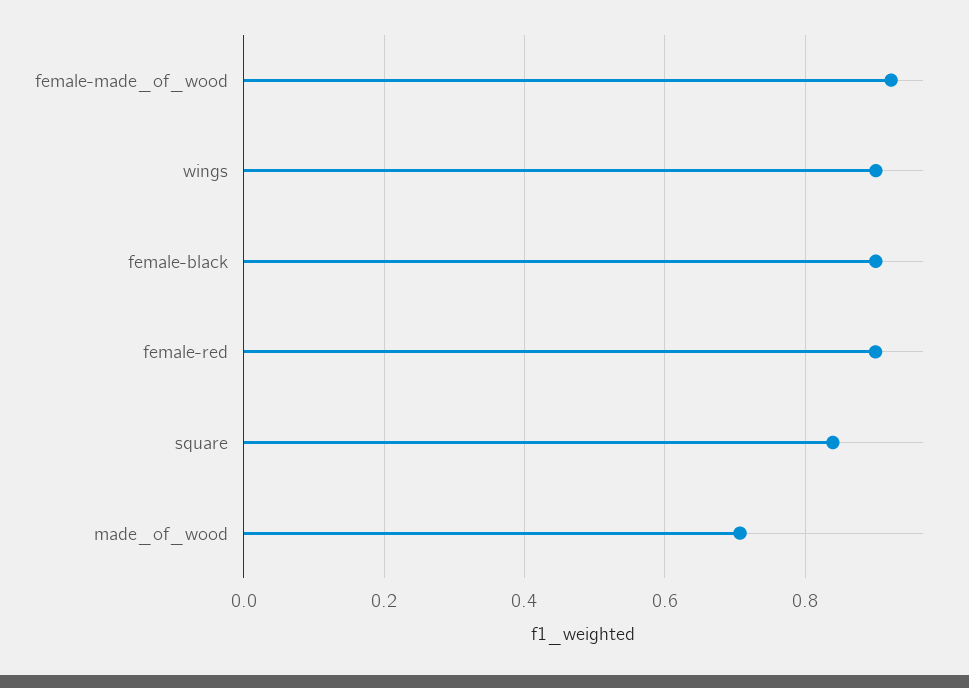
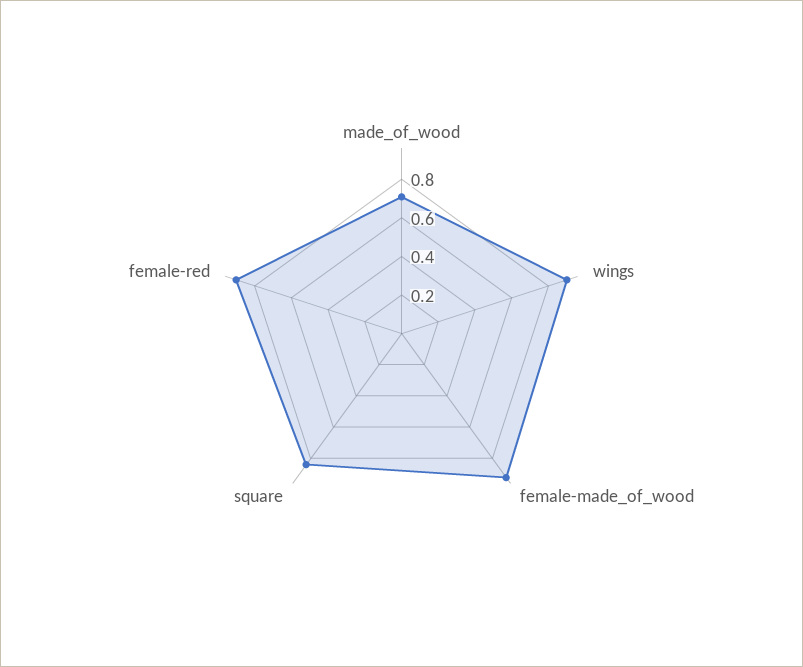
female-black: 0.9 -> none

